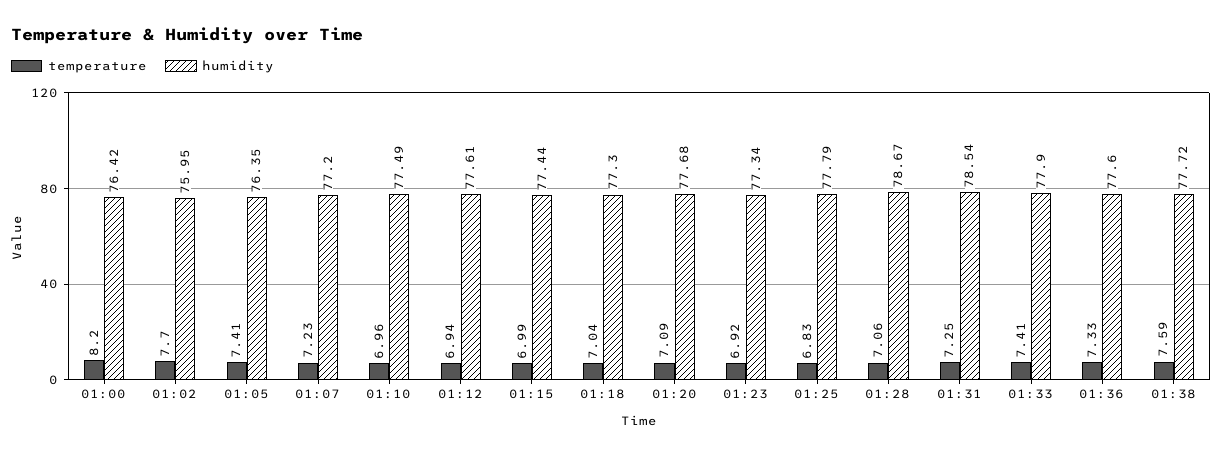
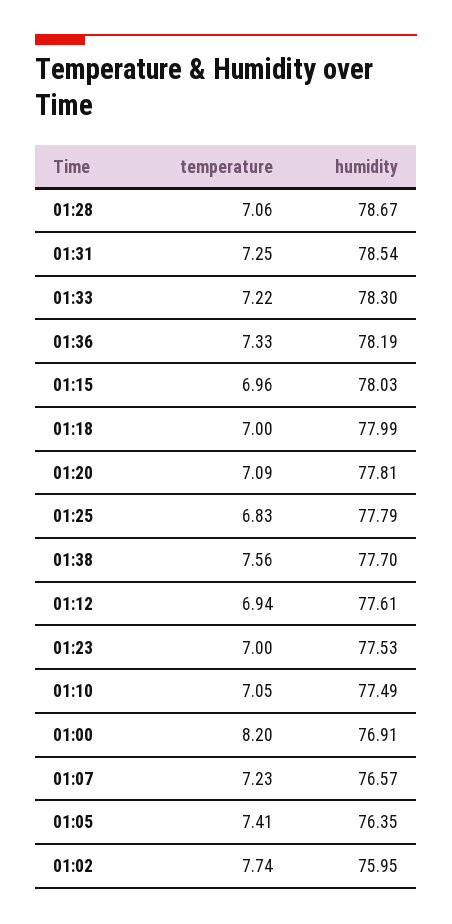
humidity, 01:00: 76.42 -> 76.91
temperature, 01:02: 7.7 -> 7.74
humidity, 01:07: 77.2 -> 76.57
temperature, 01:10: 6.96 -> 7.05
temperature, 01:15: 6.99 -> 6.96
humidity, 01:15: 77.44 -> 78.03
temperature, 01:18: 7.04 -> 7
humidity, 01:18: 77.3 -> 77.99
humidity, 01:20: 77.68 -> 77.81
temperature, 01:23: 6.92 -> 7
humidity, 01:23: 77.34 -> 77.53
temperature, 01:33: 7.41 -> 7.22
humidity, 01:33: 77.9 -> 78.3
humidity, 01:36: 77.6 -> 78.19
temperature, 01:38: 7.59 -> 7.56
humidity, 01:38: 77.72 -> 77.7

